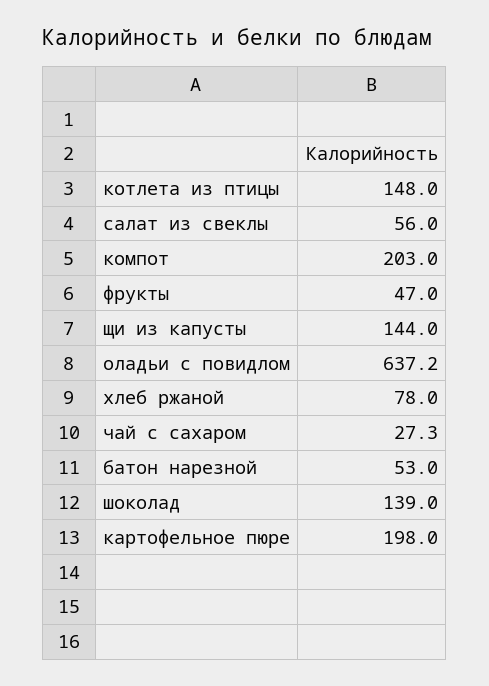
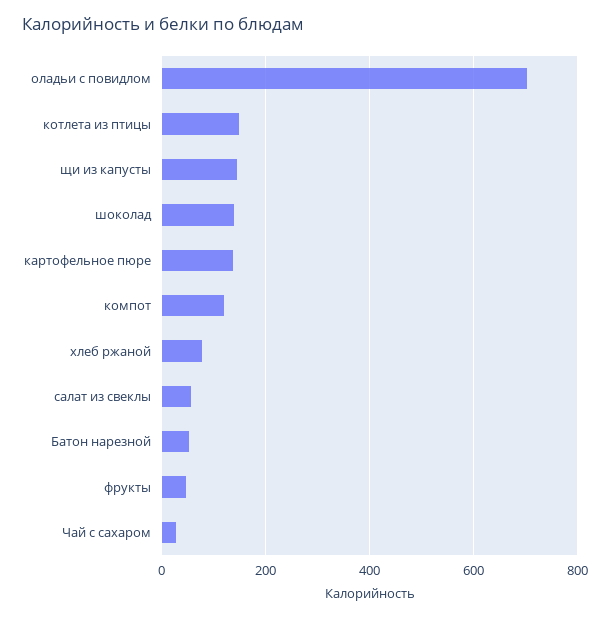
компот: 203 -> 120
оладьи с повидлом: 637.2 -> 700
картофельное пюре: 198 -> 140

